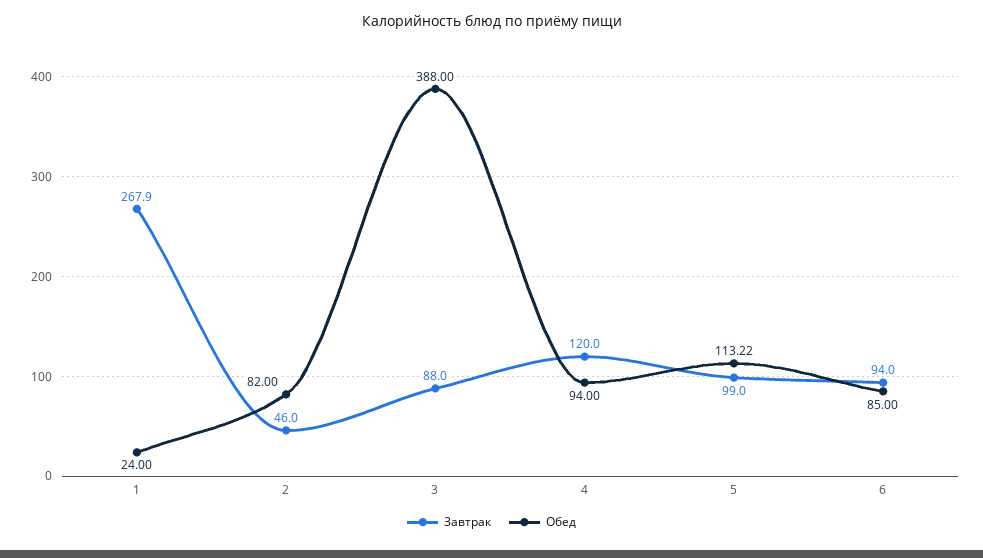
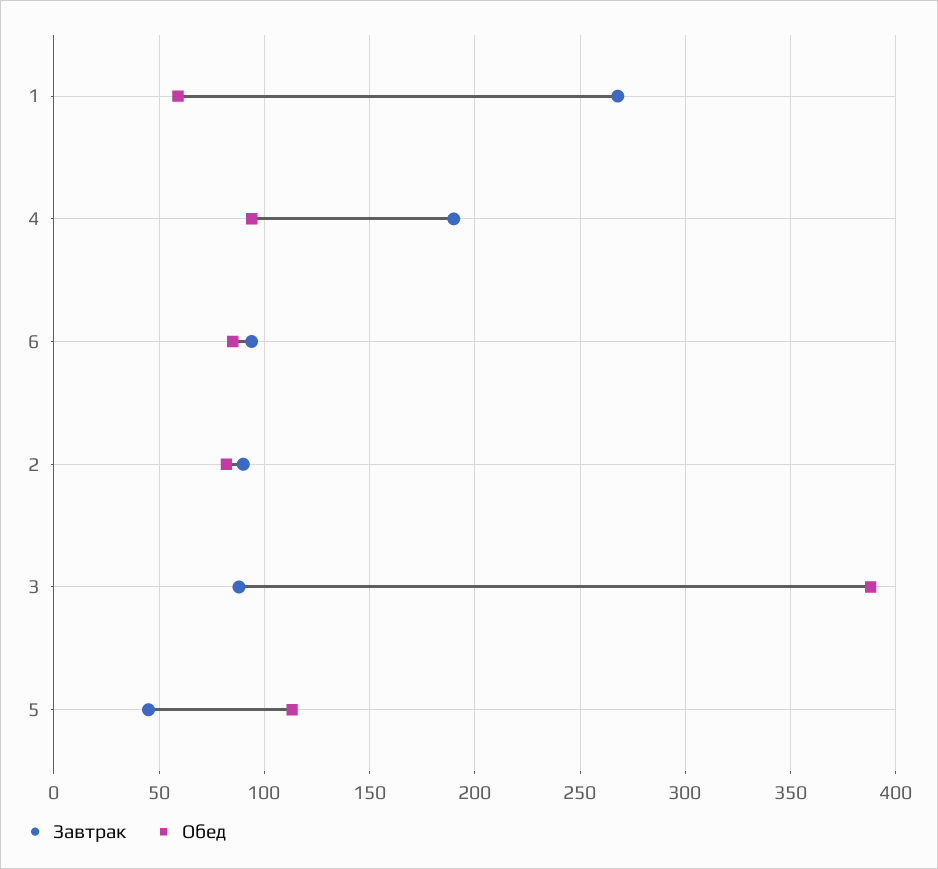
Обед, 1: 24 -> 60
Завтрак, 2: 46 -> 90
Завтрак, 4: 120 -> 190
Завтрак, 5: 99 -> 45

